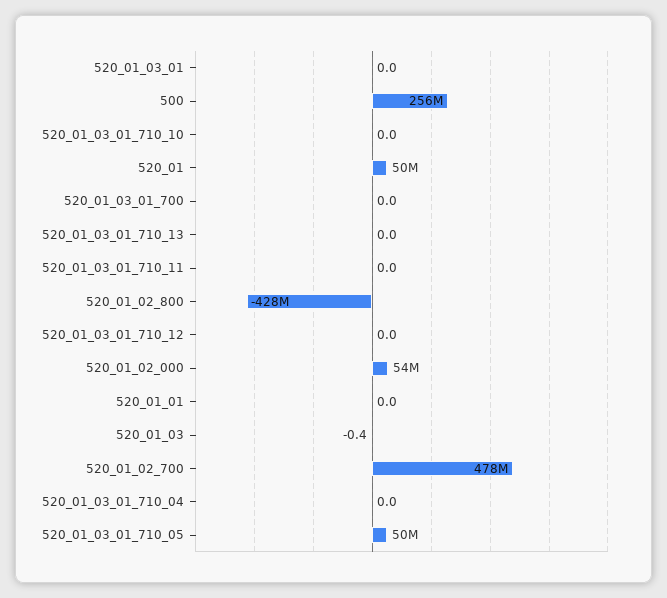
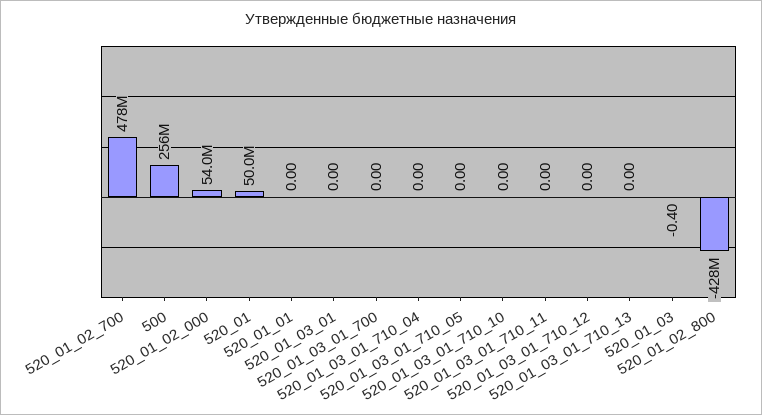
520_01_03_01_710_05: 50000000 -> 0

